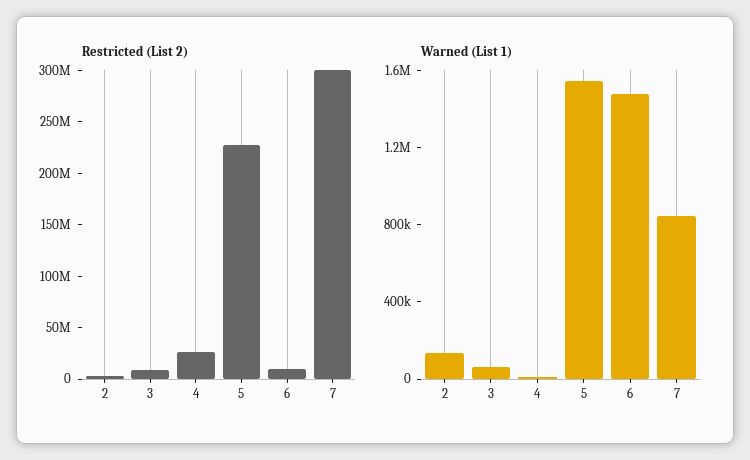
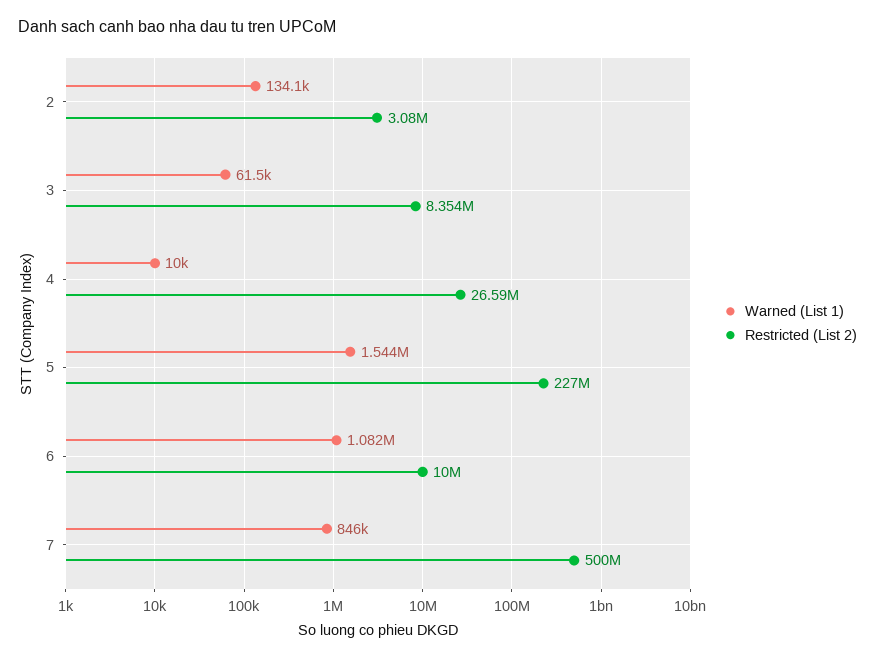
Restricted (List 2), 7: 300000000 -> 500000000
Warned (List 1), 6: 1500000 -> 1082000

